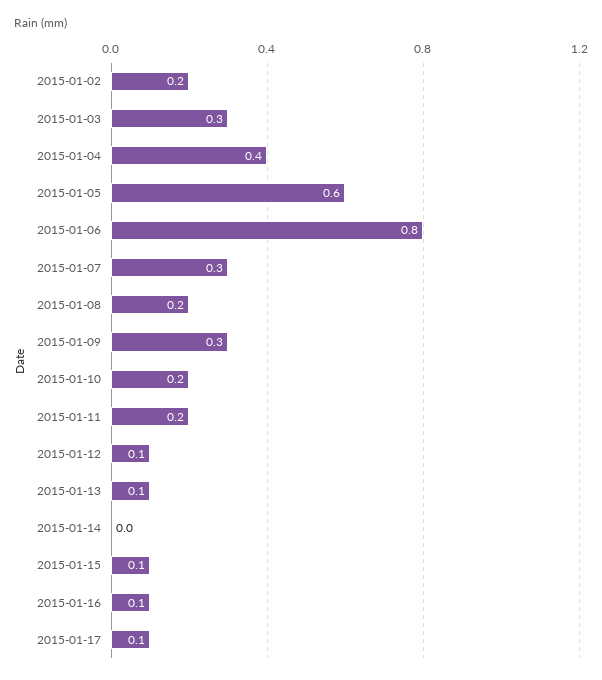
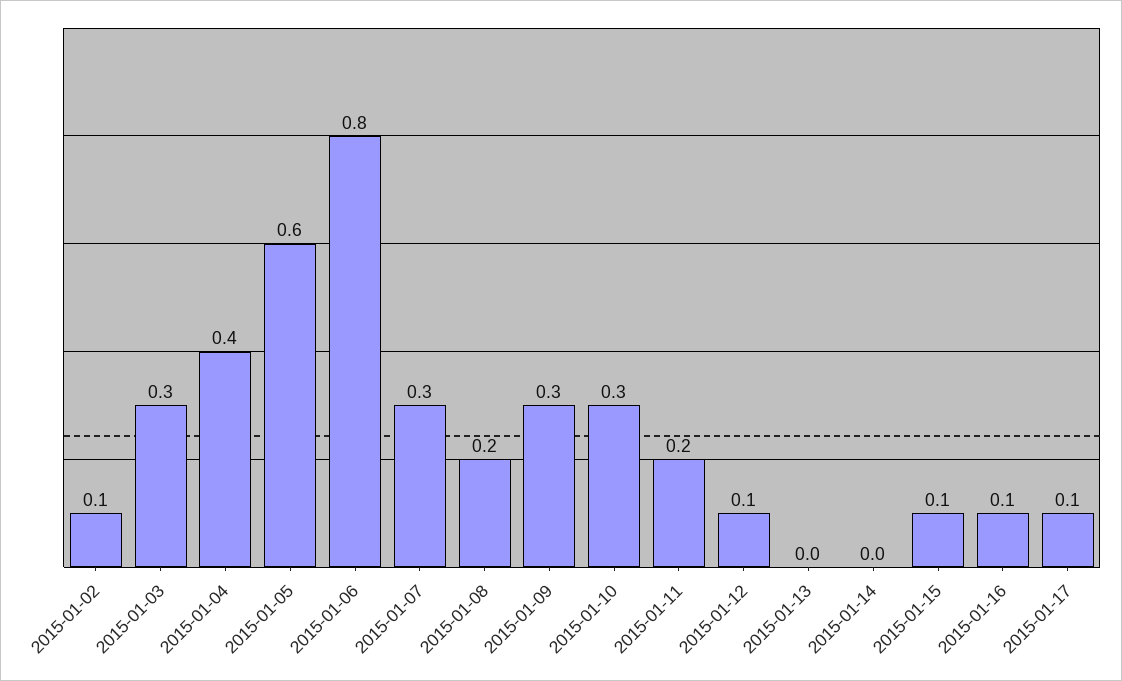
2015-01-02: 0.2 -> 0.1
2015-01-10: 0.2 -> 0.3
2015-01-13: 0.1 -> 0

